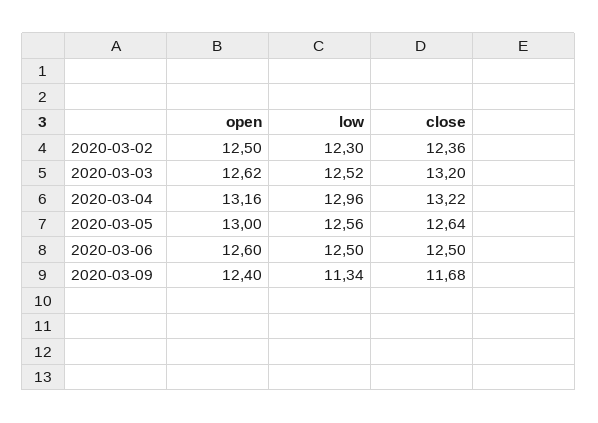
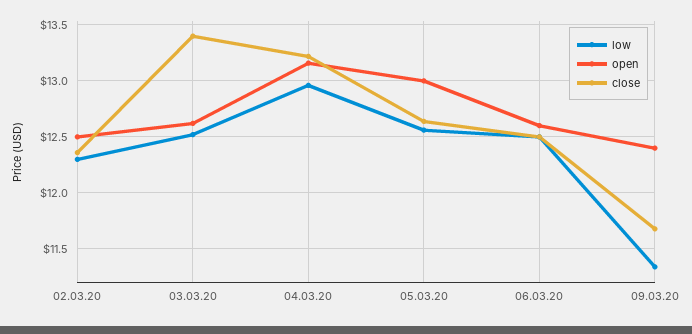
close, 2020-03-03: 13.2 -> 13.4

